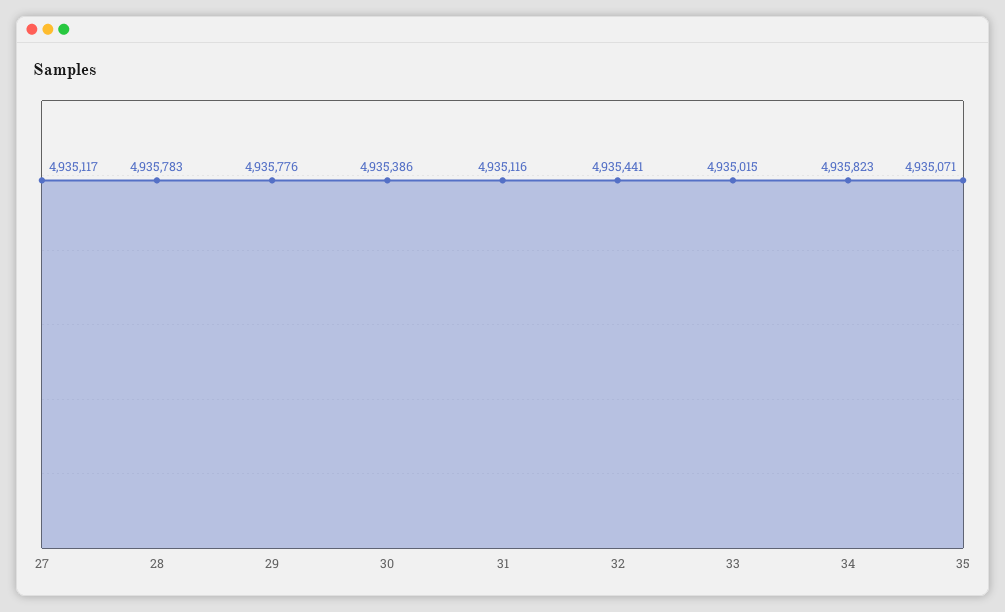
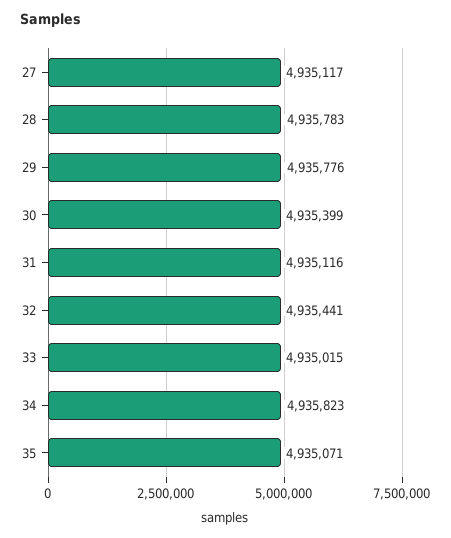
30: 4935386 -> 4935399

